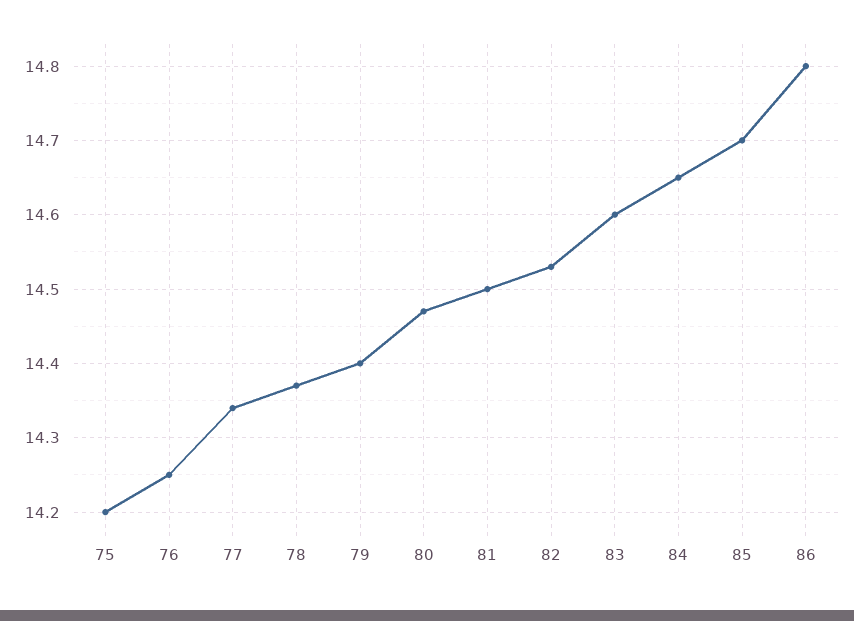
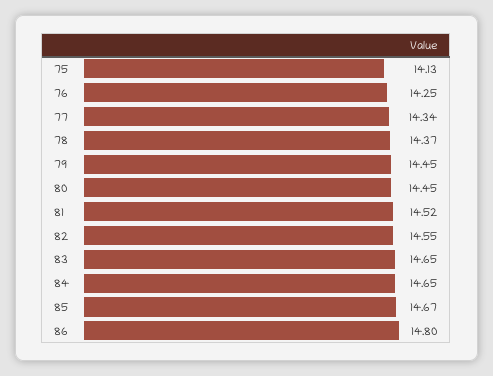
75: 14.2 -> 14.13
79: 14.4 -> 14.45
80: 14.47 -> 14.45
81: 14.5 -> 14.52
82: 14.53 -> 14.55
83: 14.6 -> 14.65
85: 14.7 -> 14.67

